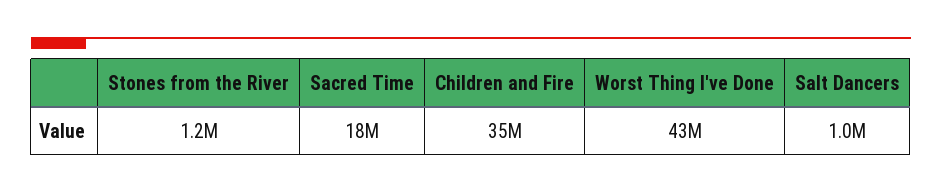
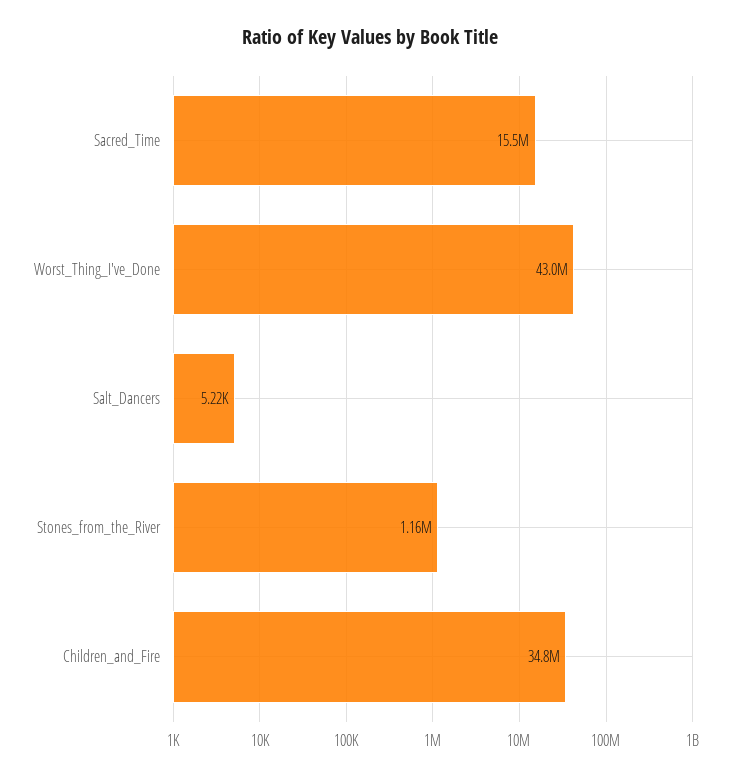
Sacred Time: 18000000 -> 15500000
Salt Dancers: 1000000 -> 5220

